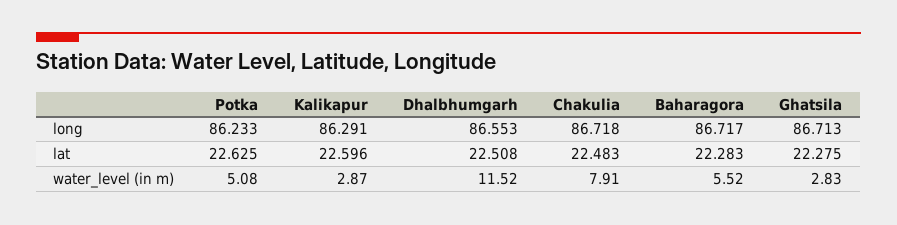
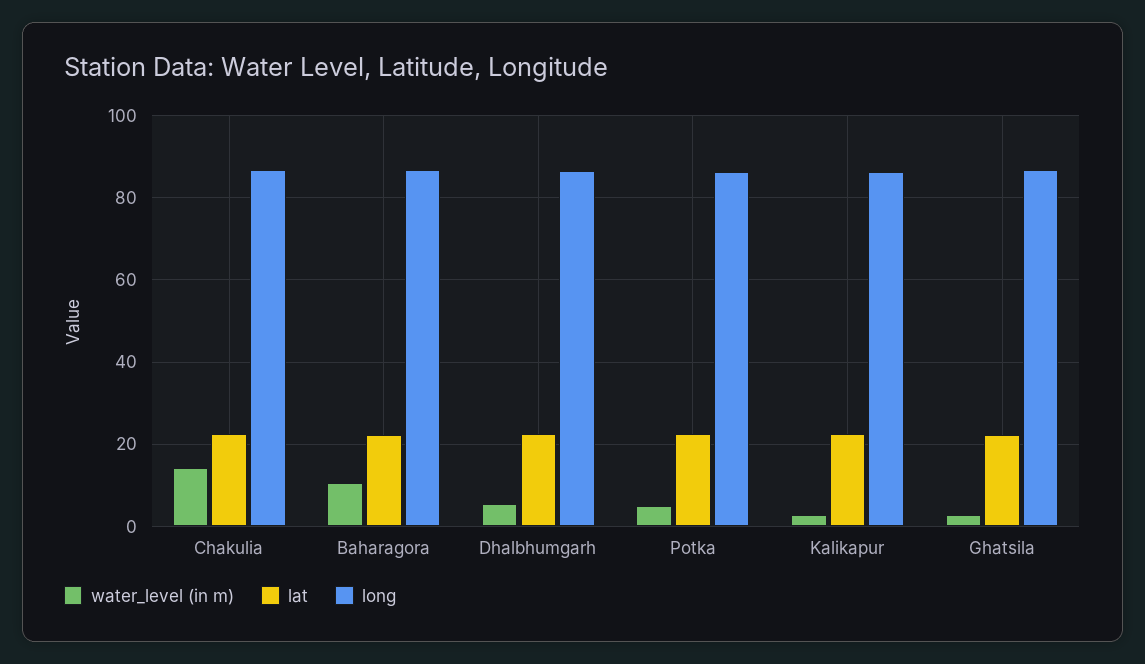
water_level (in m), Dhalbhumgarh: 11.52 -> 6
water_level (in m), Chakulia: 7.91 -> 14
water_level (in m), Baharagora: 5.52 -> 10

